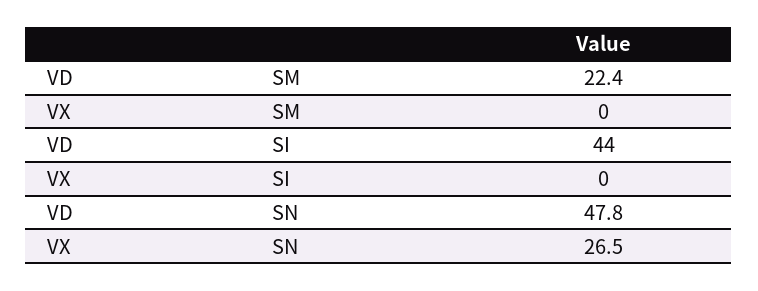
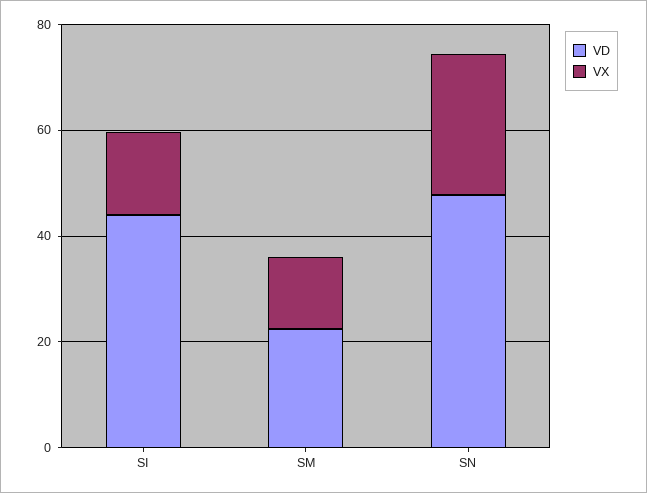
VX, SM: 0 -> 15
VX, SI: 0 -> 15

